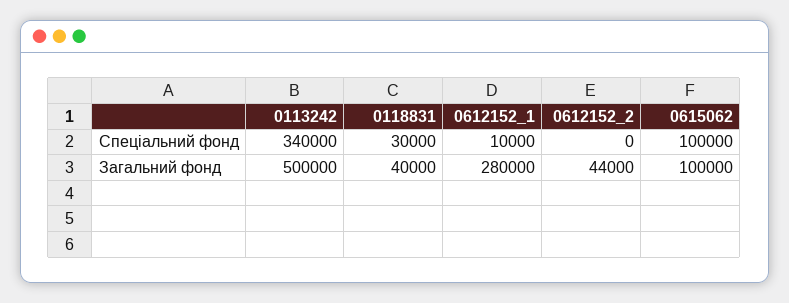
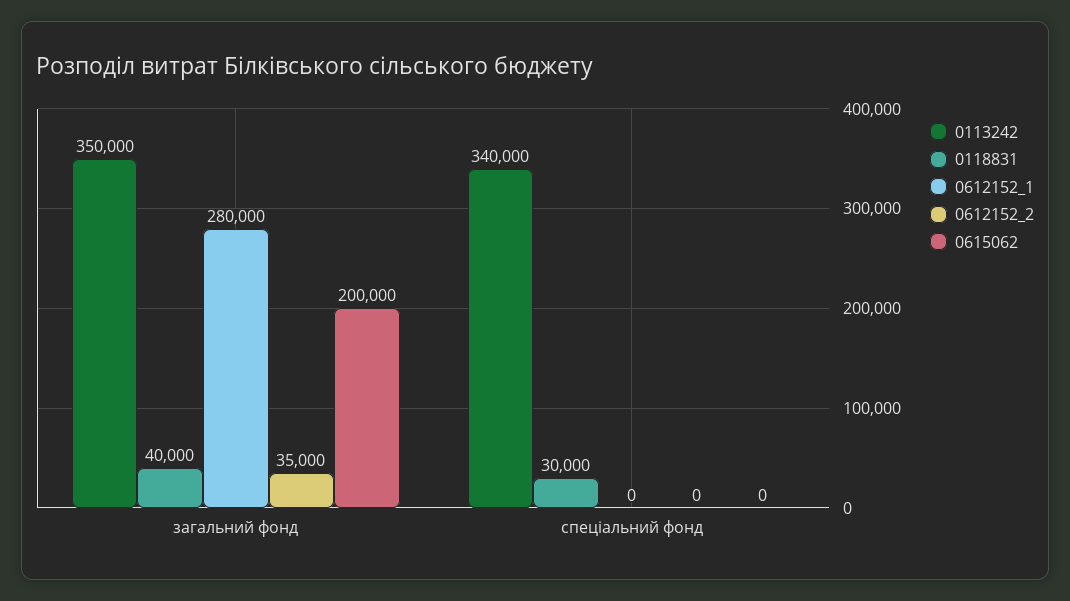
0612152_1, Спеціальний фонд: 10000 -> 0
0615062, Спеціальний фонд: 100000 -> 0
0113242, Загальний фонд: 500000 -> 350000
0612152_2, Загальний фонд: 44000 -> 35000
0615062, Загальний фонд: 100000 -> 200000

